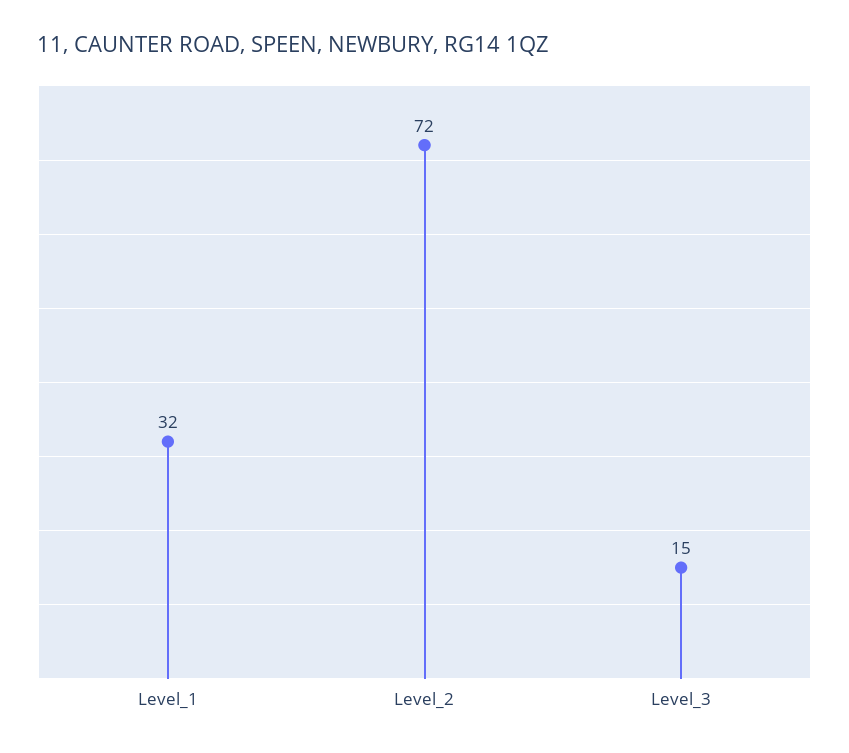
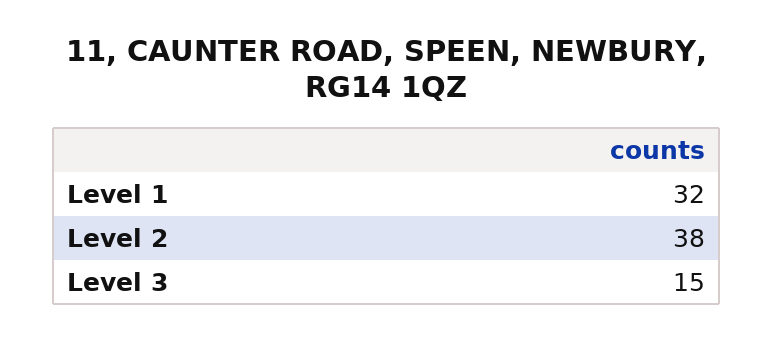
Level_2: 72 -> 38

